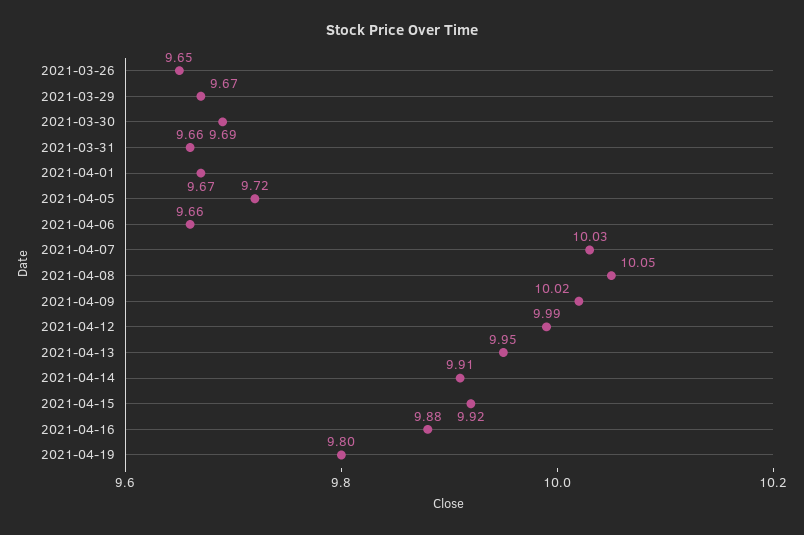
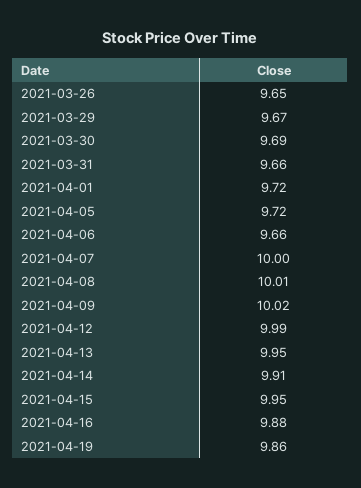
2021-04-01: 9.67 -> 9.72
2021-04-07: 10.03 -> 10
2021-04-08: 10.05 -> 10.01
2021-04-15: 9.92 -> 9.95
2021-04-19: 9.8 -> 9.86

